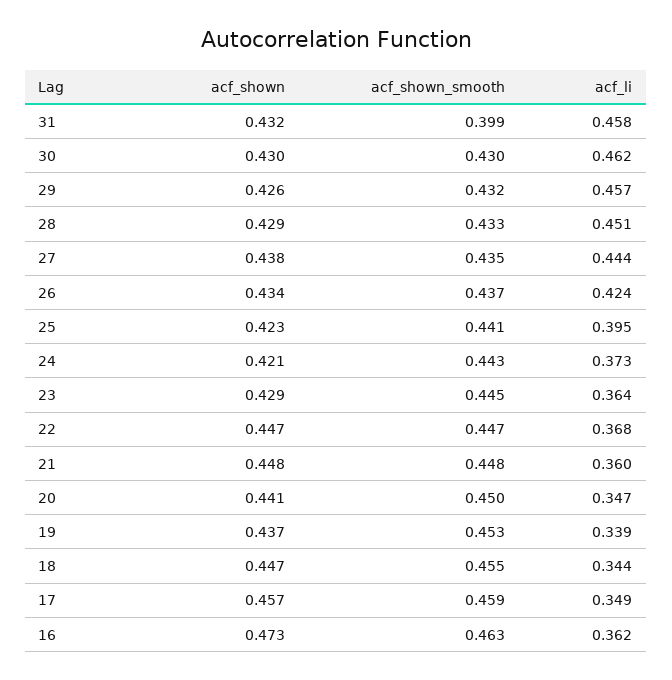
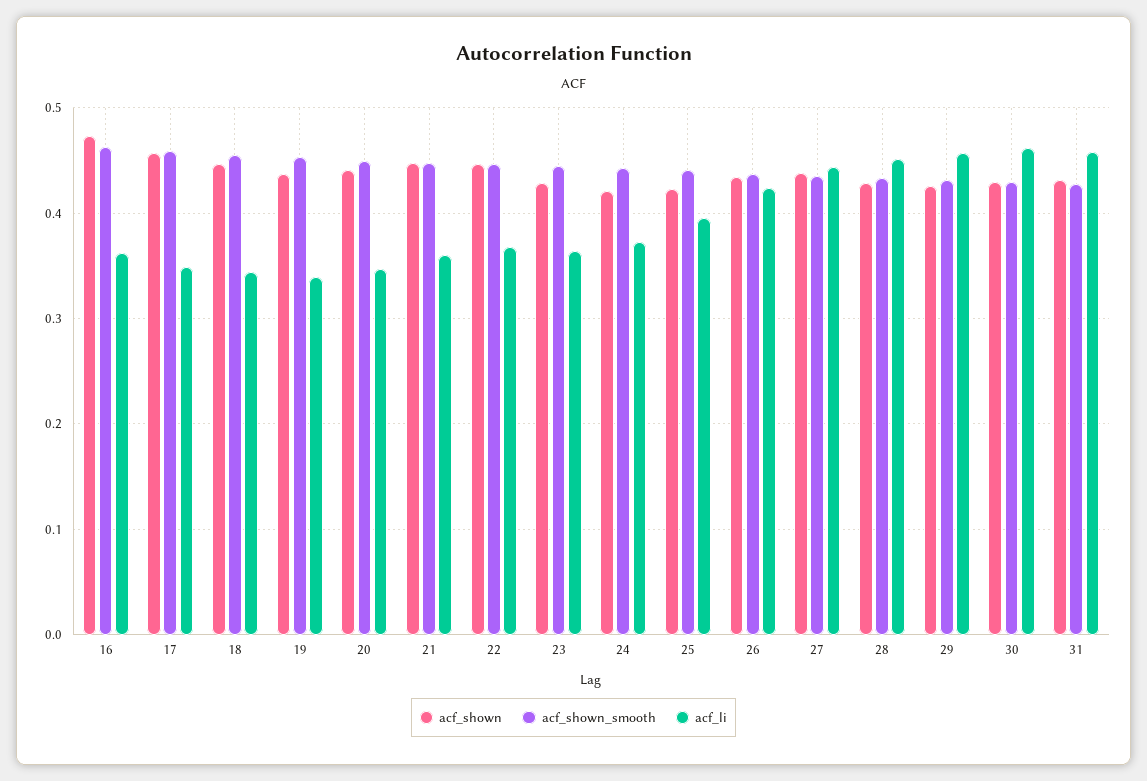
acf_shown_smooth, 31: 0.399 -> 0.43

